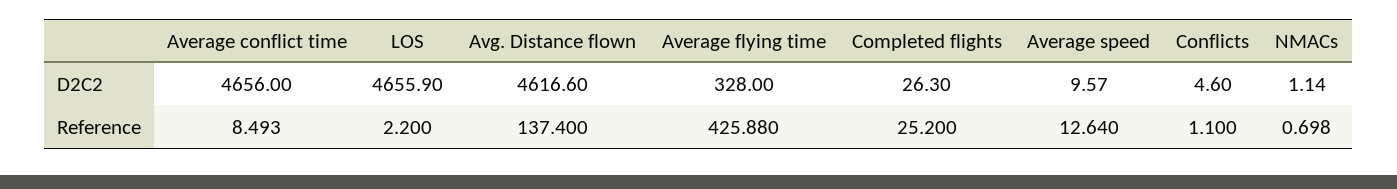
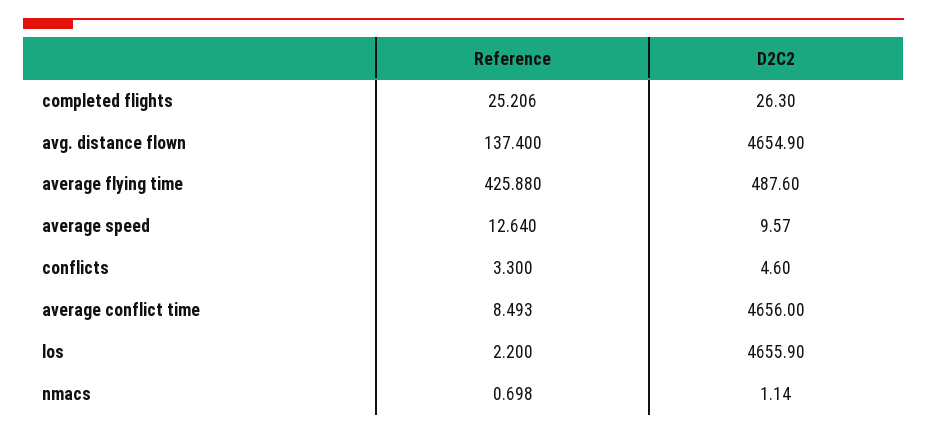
Avg. Distance flown, D2C2: 4616.6 -> 4654.9
Average flying time, D2C2: 328 -> 487.6
Completed flights, Reference: 25.2 -> 25.206
Conflicts, Reference: 1.1 -> 3.3

